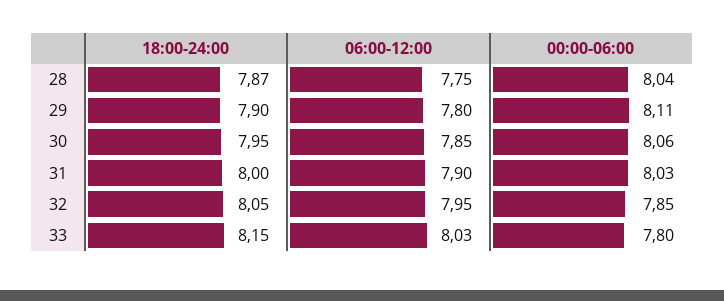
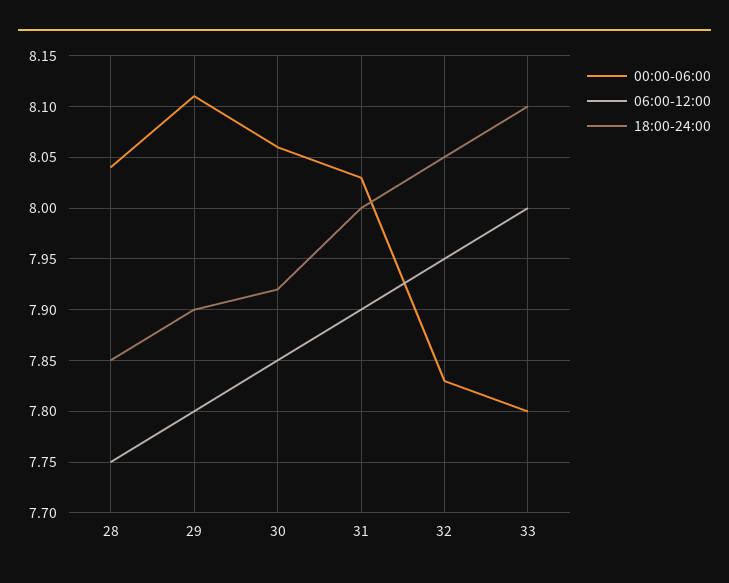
18:00-24:00, 28: 7.87 -> 7.85
18:00-24:00, 30: 7.95 -> 7.92
00:00-06:00, 32: 7.85 -> 7.83
18:00-24:00, 33: 8.15 -> 8.1
06:00-12:00, 33: 8.03 -> 8

